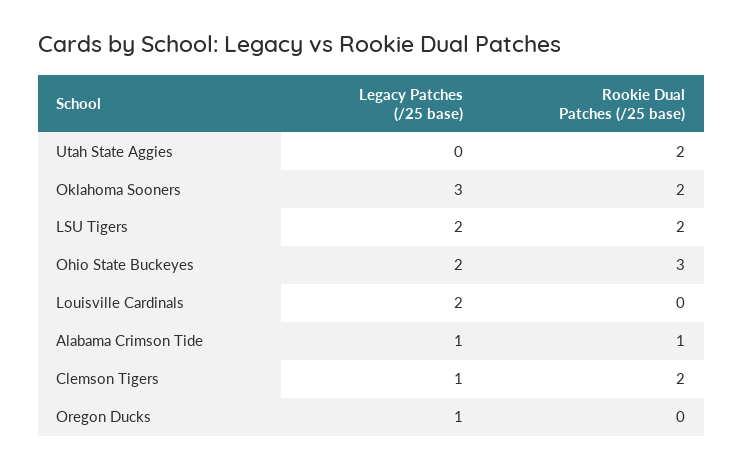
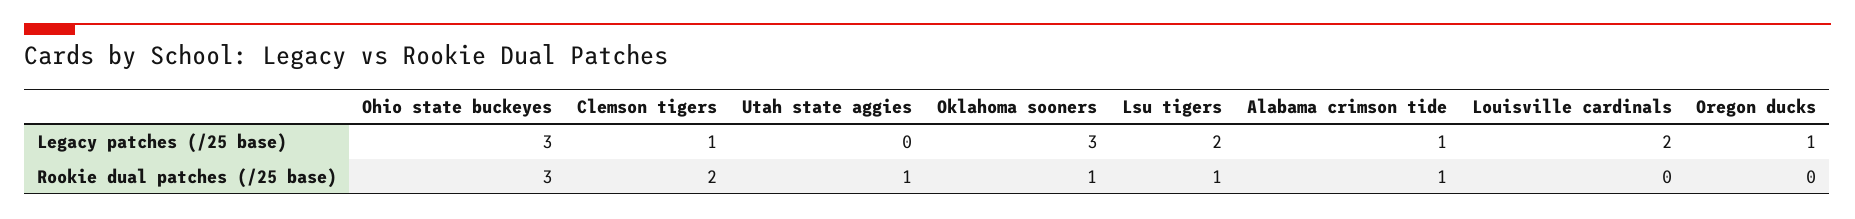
Rookie Dual Patches (/25 base), Utah State Aggies: 2 -> 1
Rookie Dual Patches (/25 base), Oklahoma Sooners: 2 -> 1
Rookie Dual Patches (/25 base), LSU Tigers: 2 -> 1
Legacy Patches (/25 base), Ohio State Buckeyes: 2 -> 3

